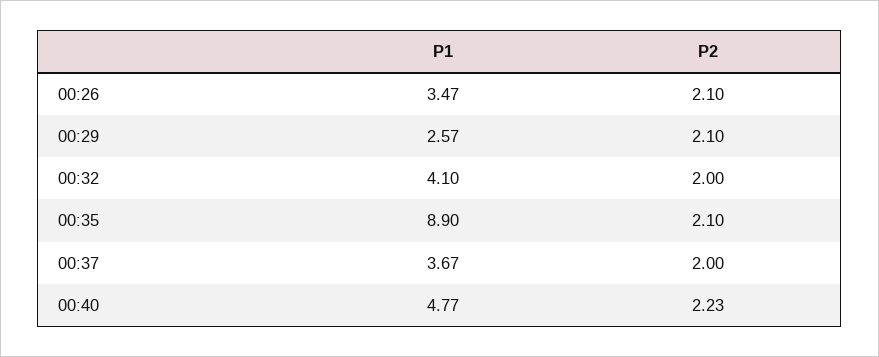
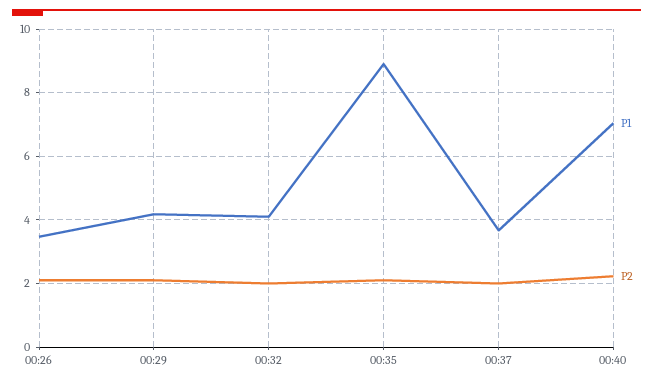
P1, 00:29: 2.57 -> 4.2
P1, 00:40: 4.77 -> 7

